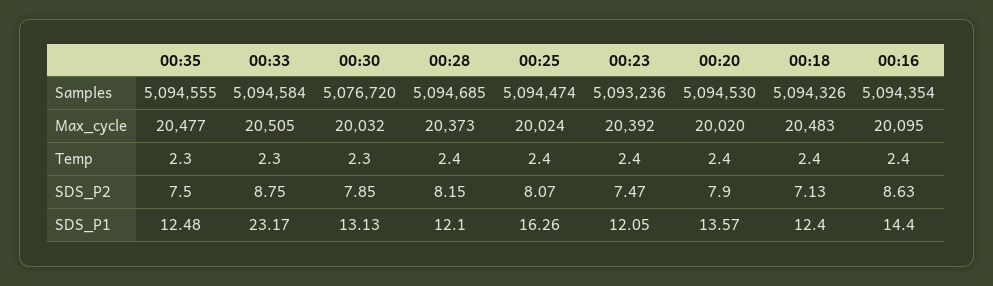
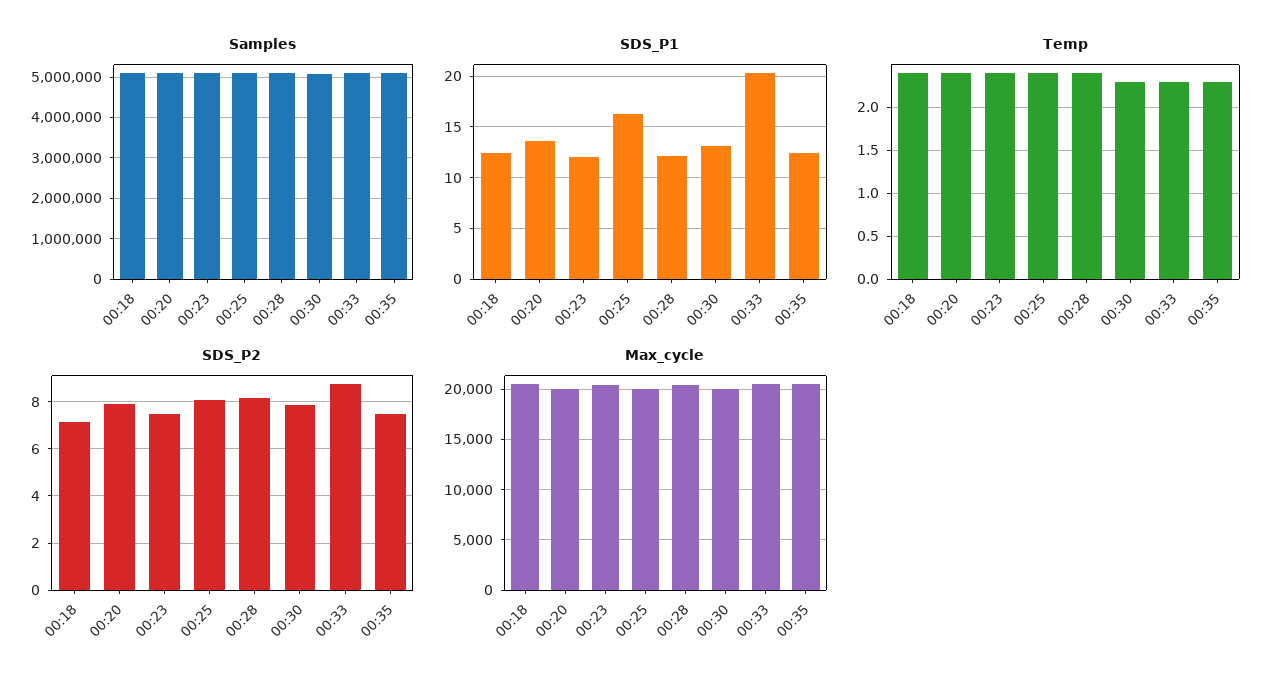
Samples, 00:16: 5094354 -> none
Max_cycle, 00:16: 20095 -> none
Temp, 00:16: 2.4 -> none
SDS_P2, 00:16: 8.63 -> none
SDS_P1, 00:33: 23.17 -> 20
SDS_P1, 00:16: 14.4 -> none

